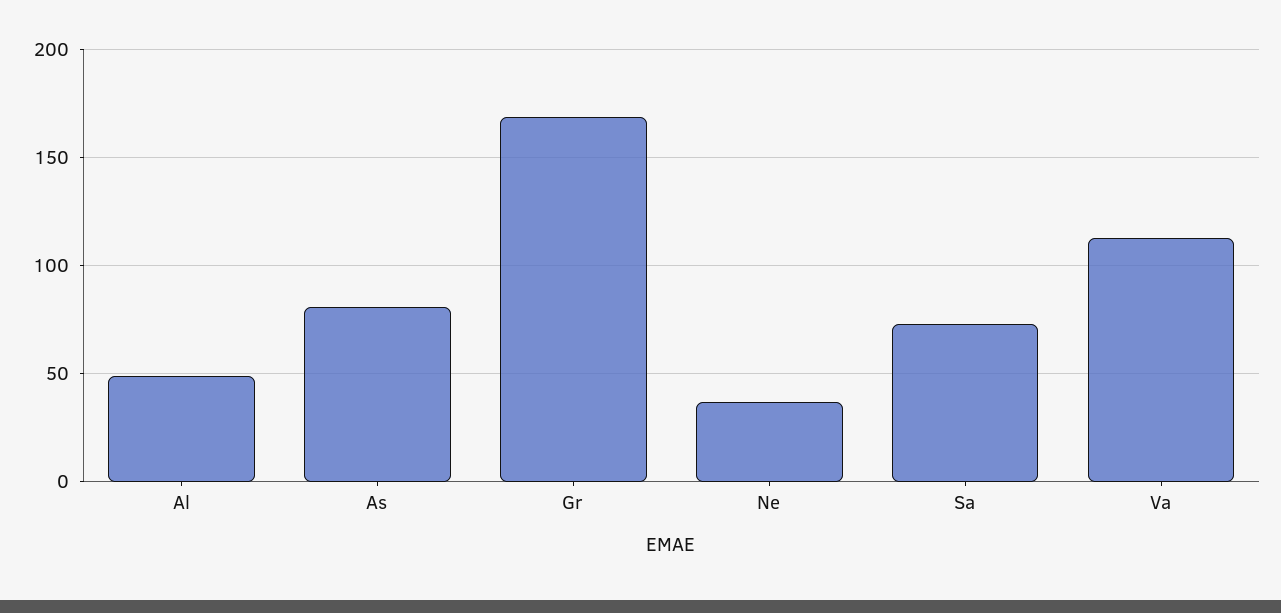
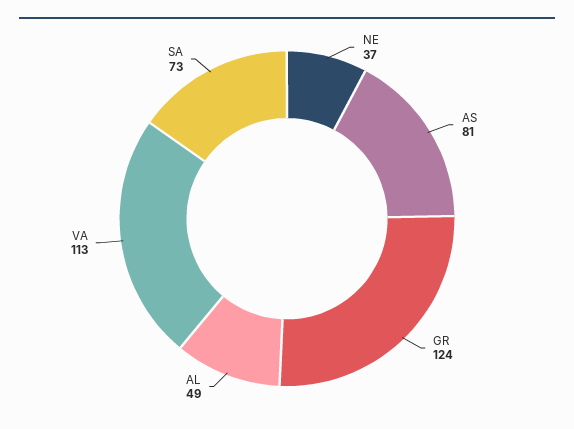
Gr: 170 -> 124

